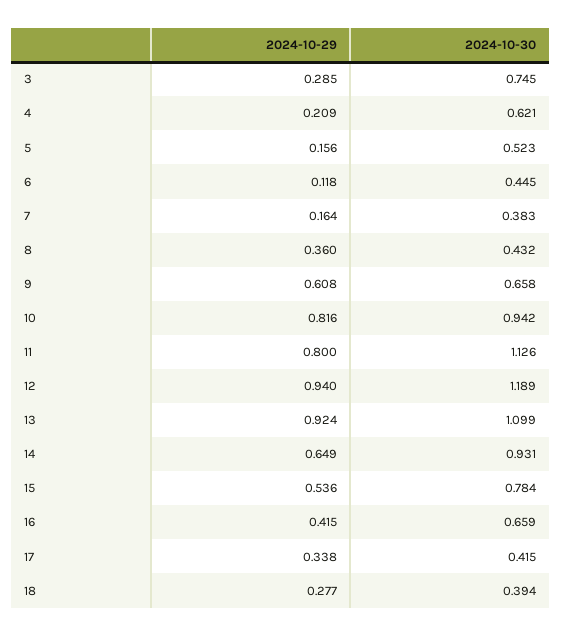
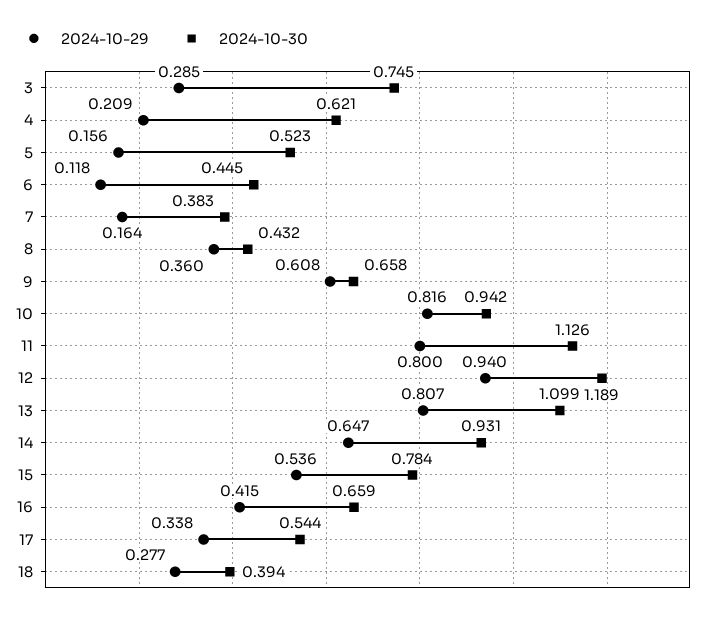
2024-10-29, 13: 0.924 -> 0.807
2024-10-29, 14: 0.649 -> 0.647
2024-10-30, 17: 0.415 -> 0.544

